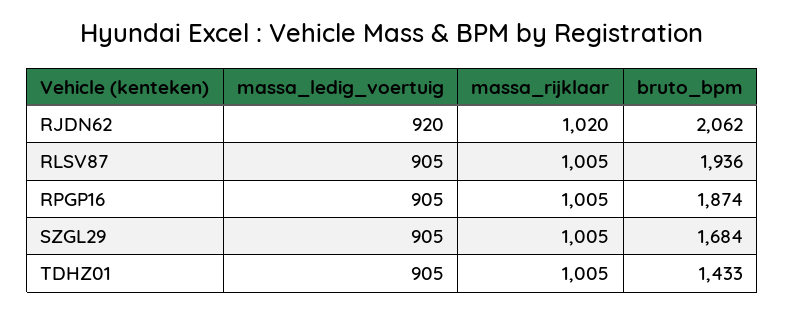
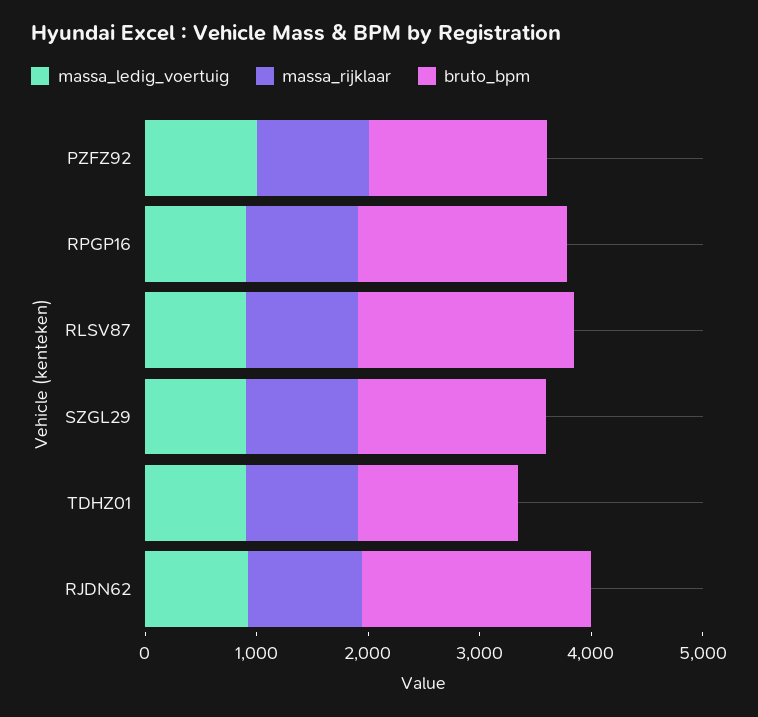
massa_ledig_voertuig, PZFZ92: none -> 1000
massa_rijklaar, PZFZ92: none -> 1000
bruto_bpm, PZFZ92: none -> 1600

